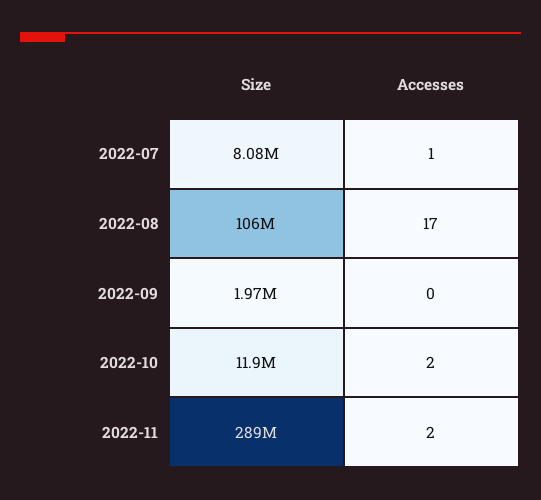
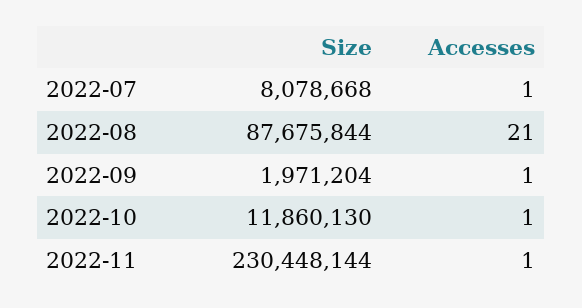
Size, 2022-08: 106000000 -> 87675844
Accesses, 2022-08: 17 -> 21
Accesses, 2022-09: 0 -> 1
Accesses, 2022-10: 2 -> 1
Size, 2022-11: 289000000 -> 230448144
Accesses, 2022-11: 2 -> 1

